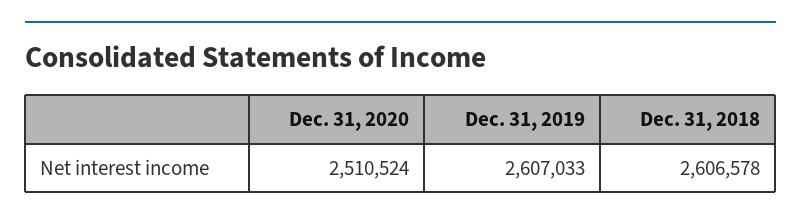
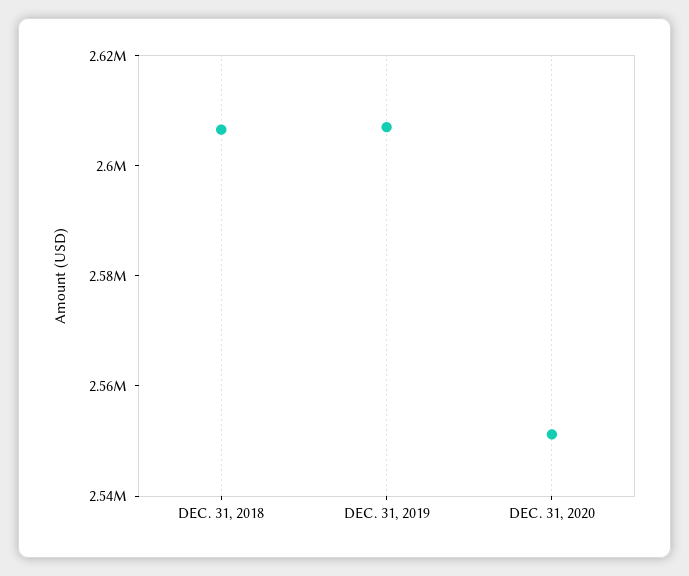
Dec. 31, 2020: 2510524 -> 2550000

